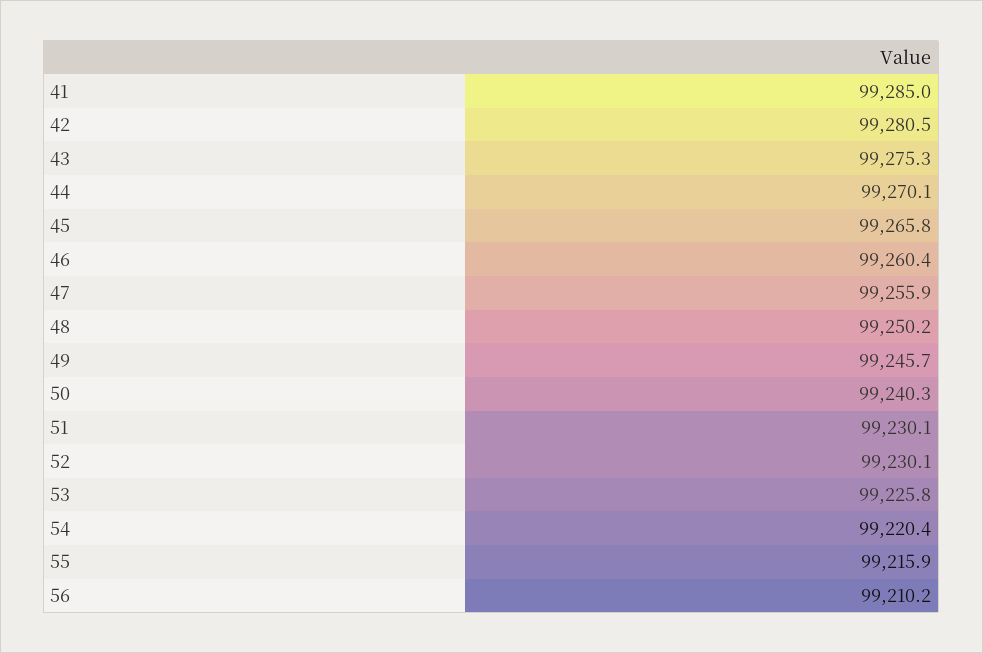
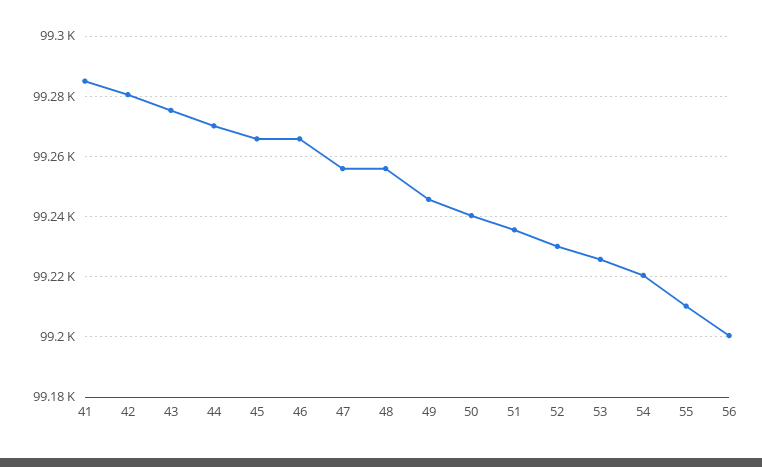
46: 99260.4 -> 99266
48: 99250.2 -> 99256
51: 99230.1 -> 99236
55: 99215.9 -> 99210
56: 99210.2 -> 99200

